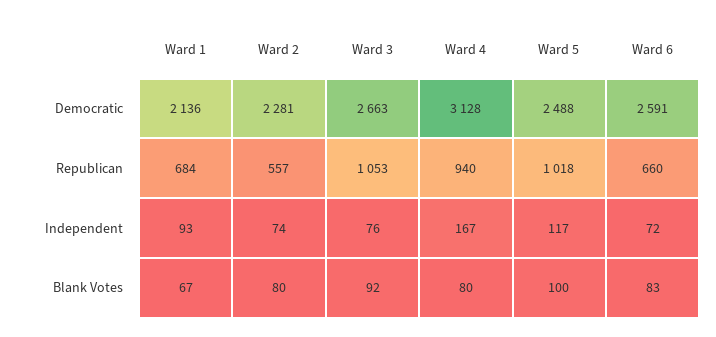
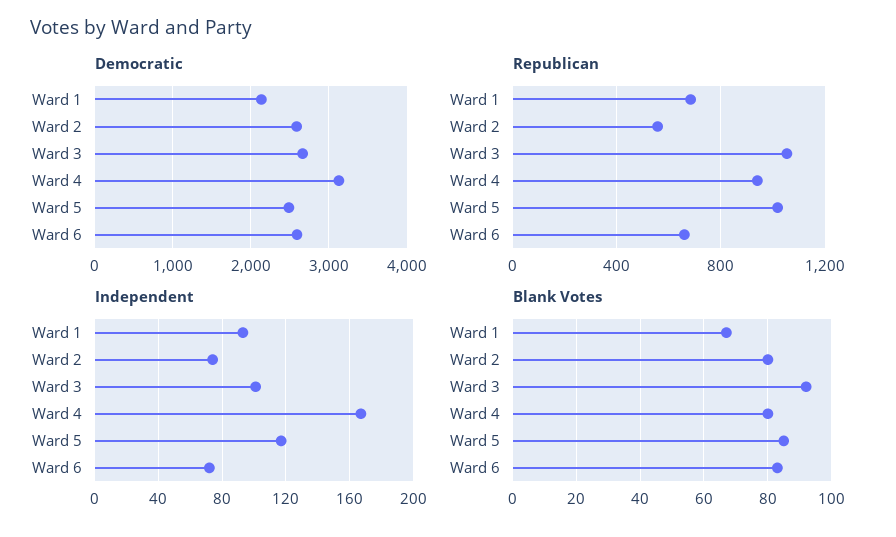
Democratic, Ward 2: 2281 -> 2600
Independent, Ward 3: 76 -> 100
Blank Votes, Ward 5: 100 -> 85

